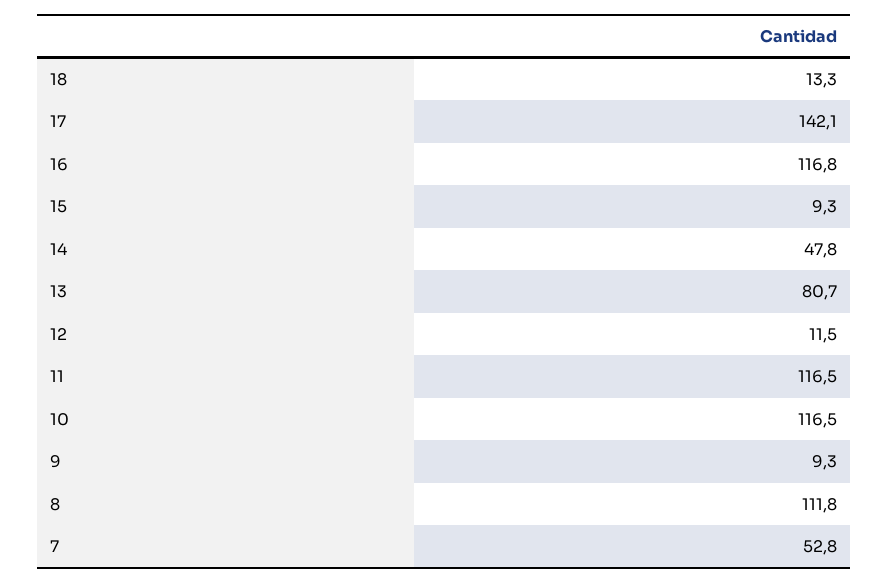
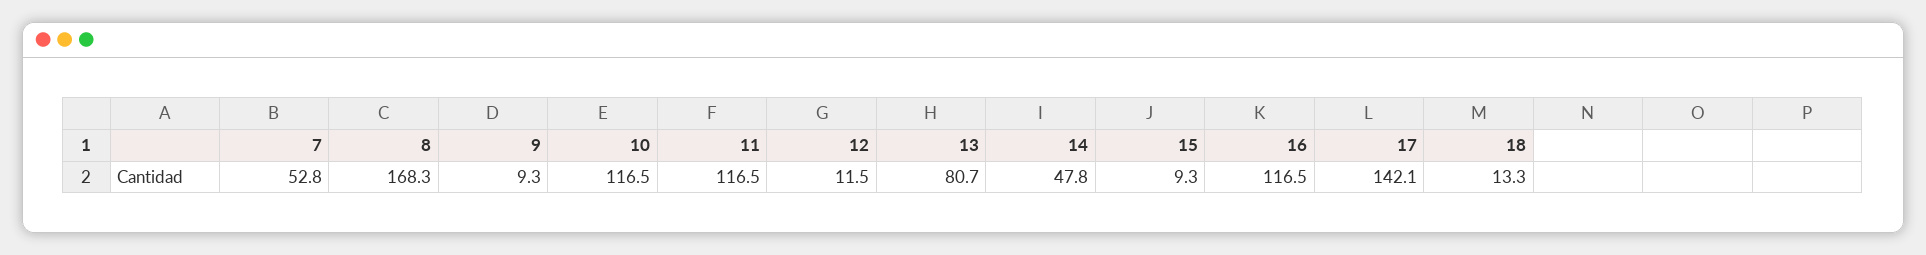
16: 116.8 -> 116.5
8: 111.8 -> 168.3

